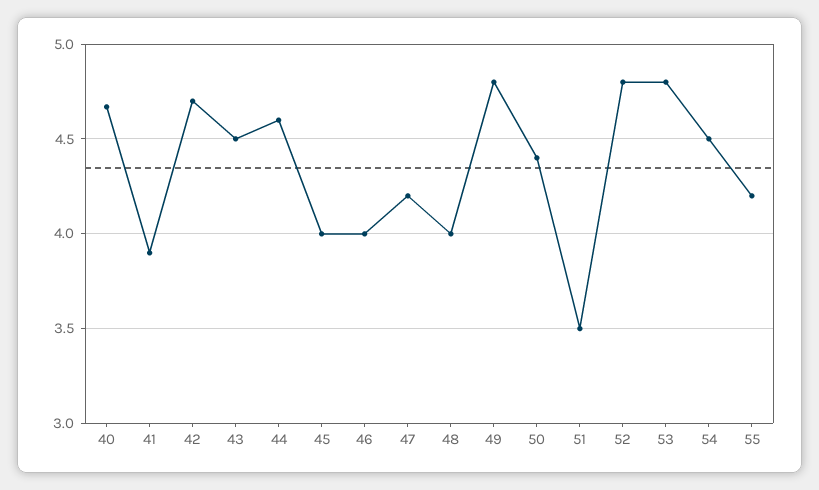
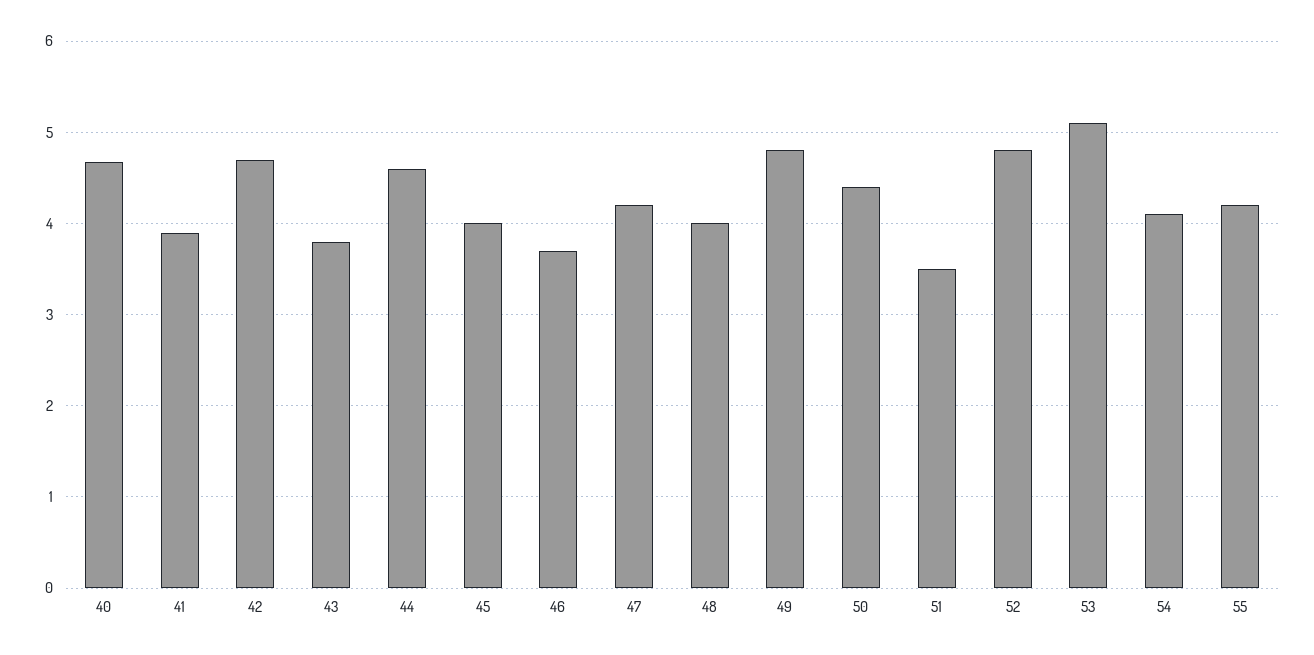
43: 4.5 -> 3.8
46: 4 -> 3.7
53: 4.8 -> 5.1
54: 4.5 -> 4.1

